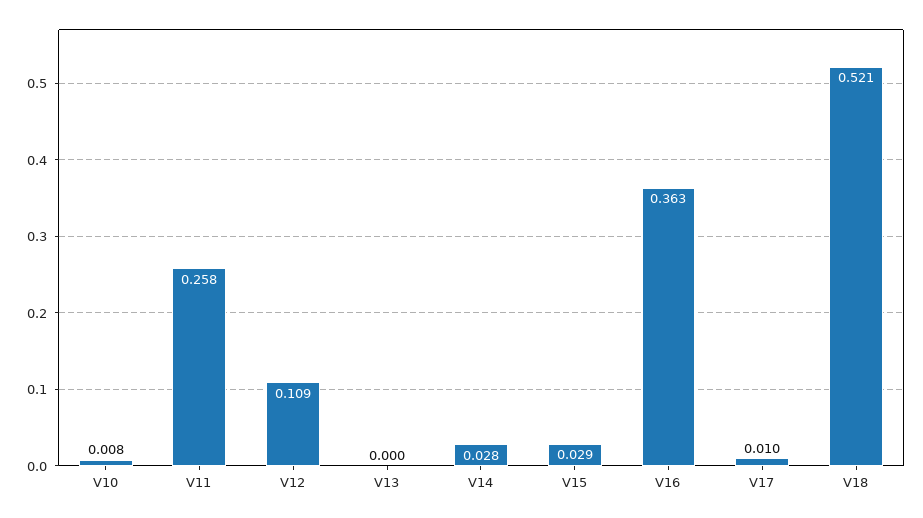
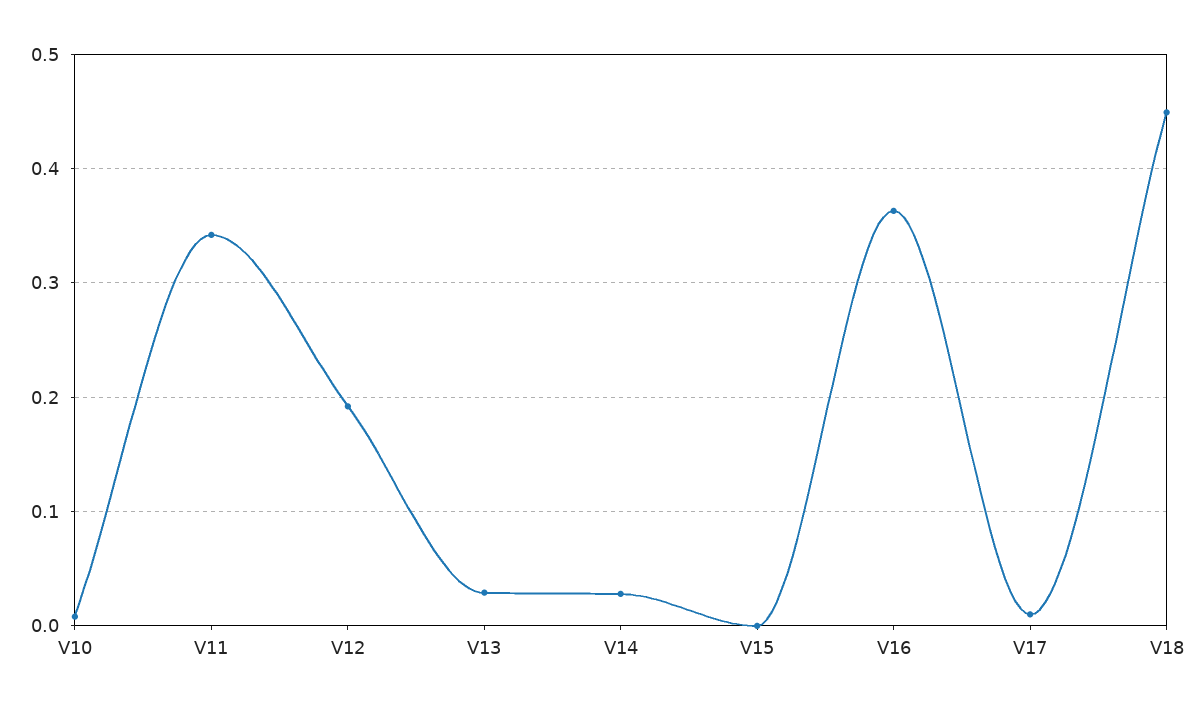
V11: 0.258 -> 0.34
V12: 0.109 -> 0.19
V13: 0 -> 0.03
V15: 0.029 -> 0
V18: 0.521 -> 0.45

